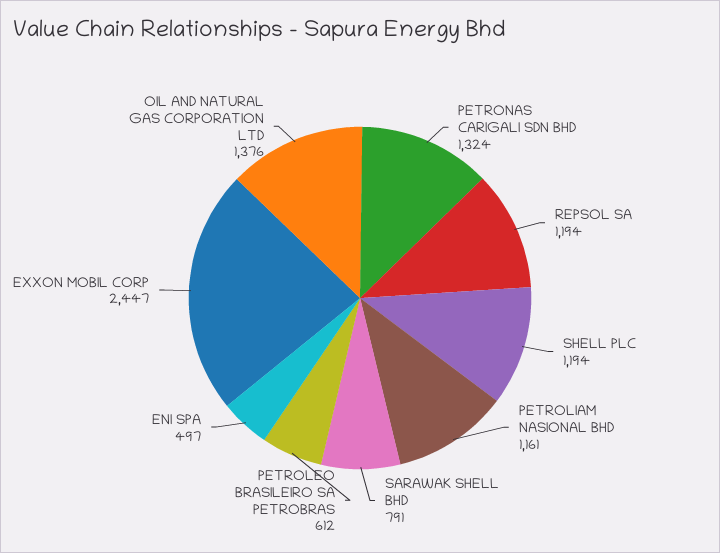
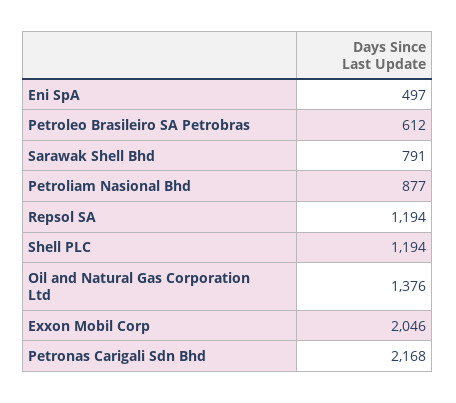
PETRONAS CARIGALI SDN BHD: 1324 -> 2168
PETROLIAM NASIONAL BHD: 1161 -> 877
EXXON MOBIL CORP: 2447 -> 2046

